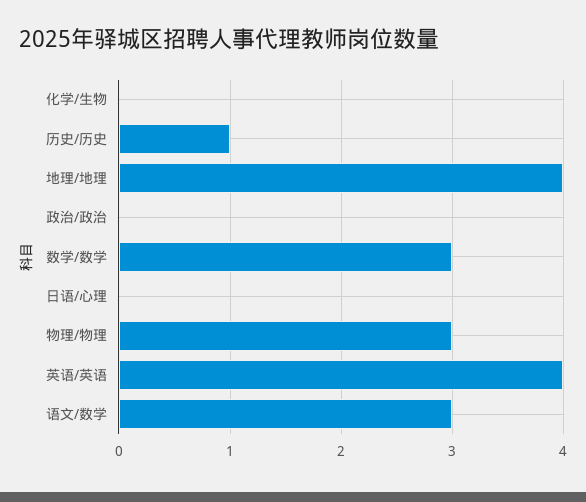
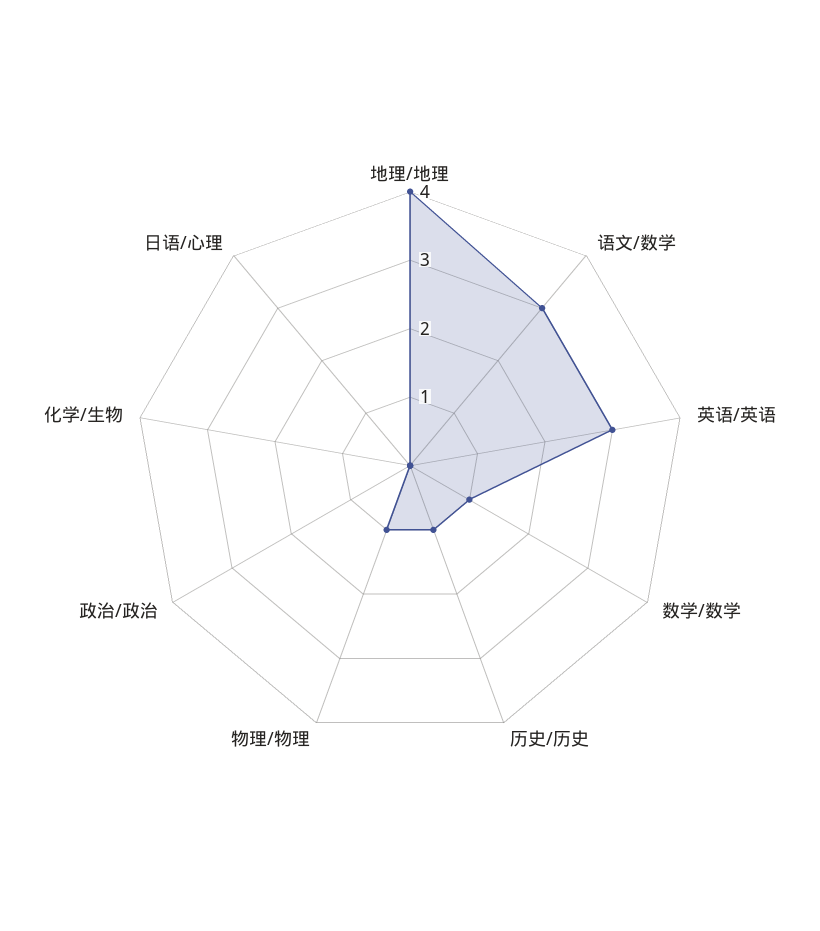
数学/数学: 3 -> 1
物理/物理: 3 -> 1
英语/英语: 4 -> 3

